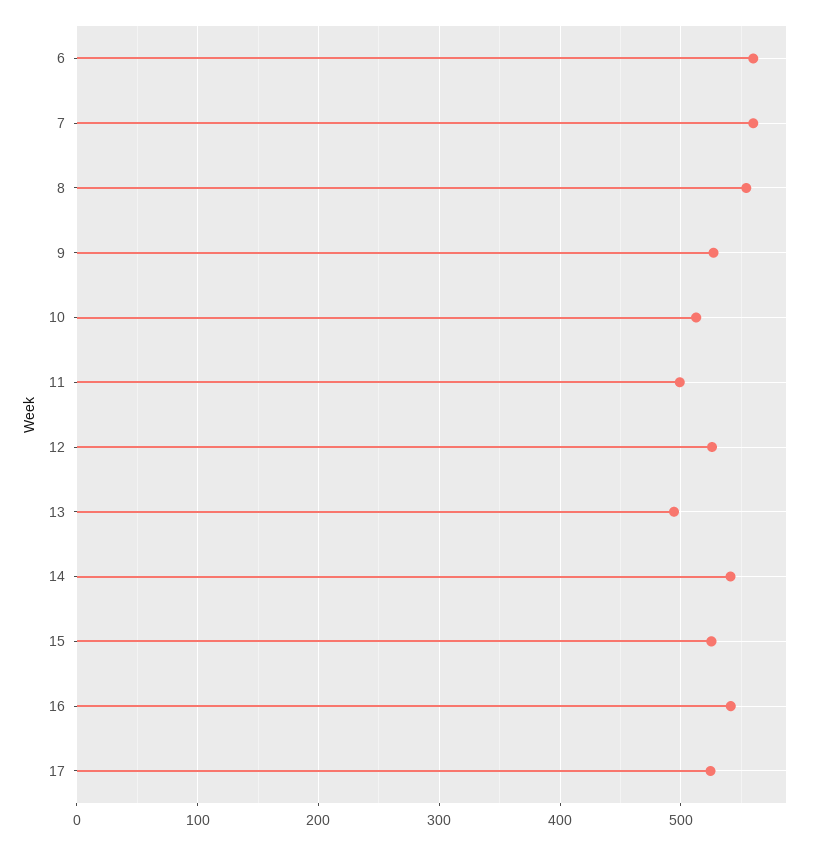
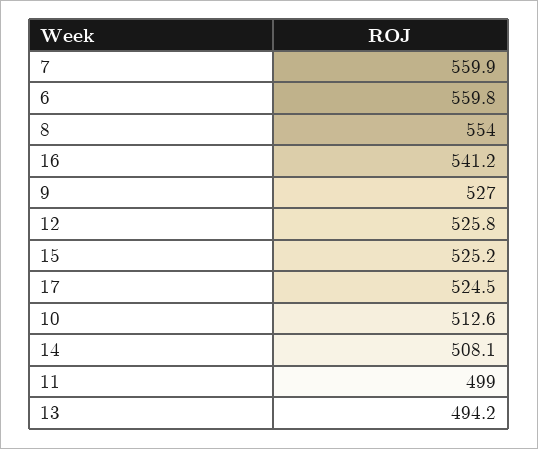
14: 540 -> 508.1

